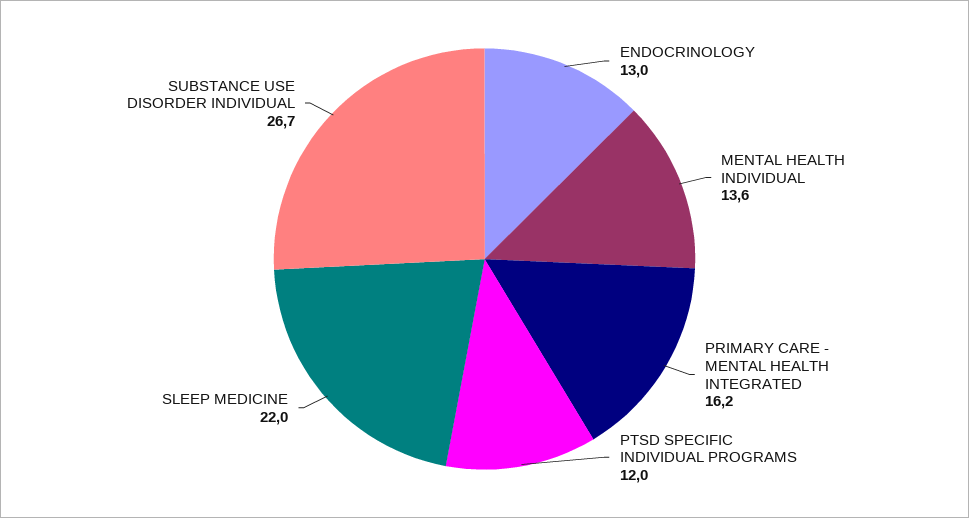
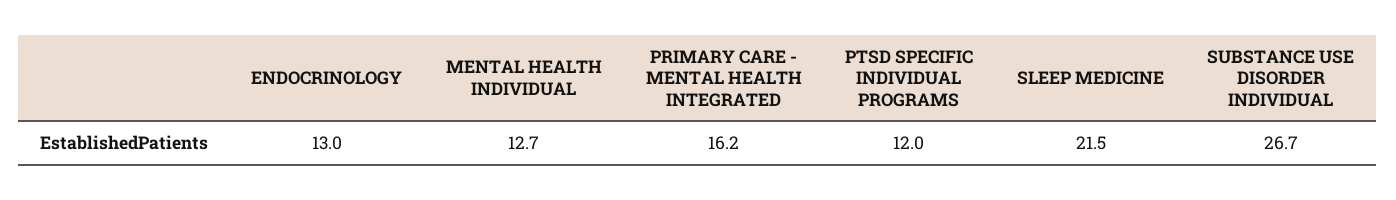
MENTAL HEALTH INDIVIDUAL: 13.6 -> 12.7
SLEEP MEDICINE: 22 -> 21.5

